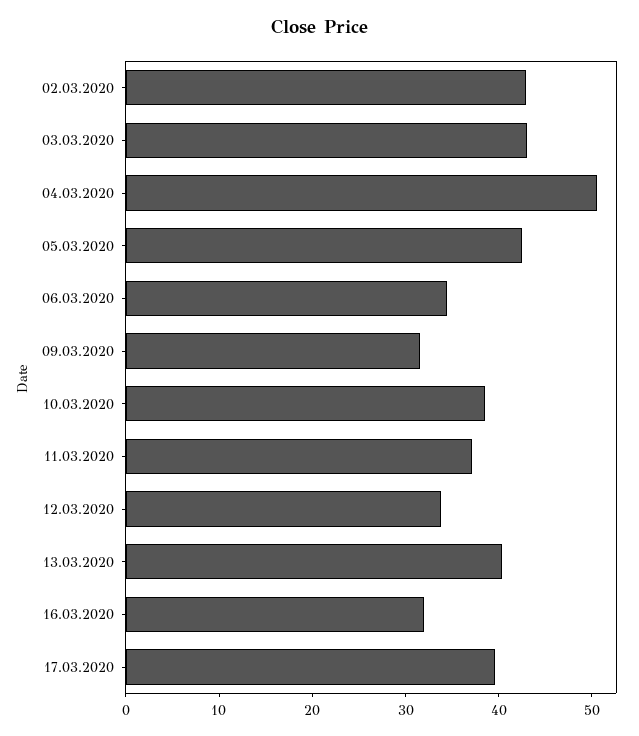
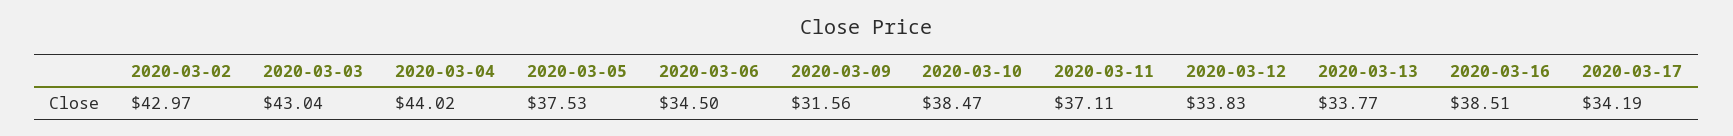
04.03.2020: 50 -> 44.02
05.03.2020: 42 -> 37.53
13.03.2020: 40 -> 33.77
16.03.2020: 32 -> 38.51
17.03.2020: 40 -> 34.19

